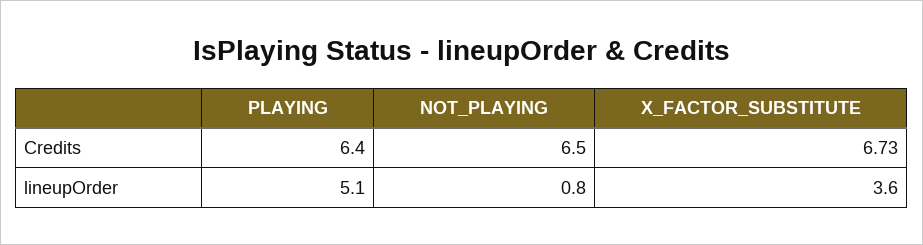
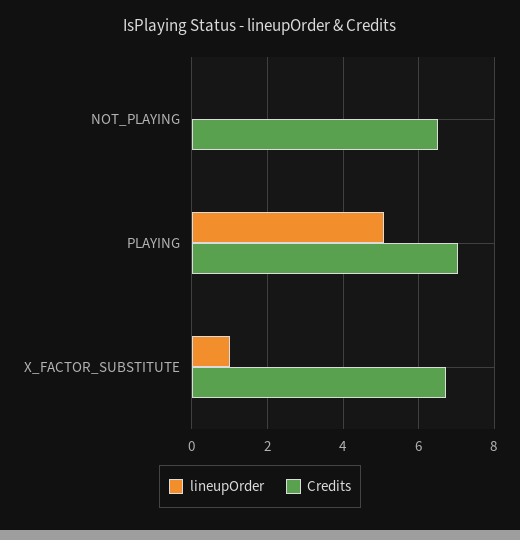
Credits, PLAYING: 6.4 -> 7
lineupOrder, NOT_PLAYING: 0.8 -> 0
lineupOrder, X_FACTOR_SUBSTITUTE: 3.6 -> 1

